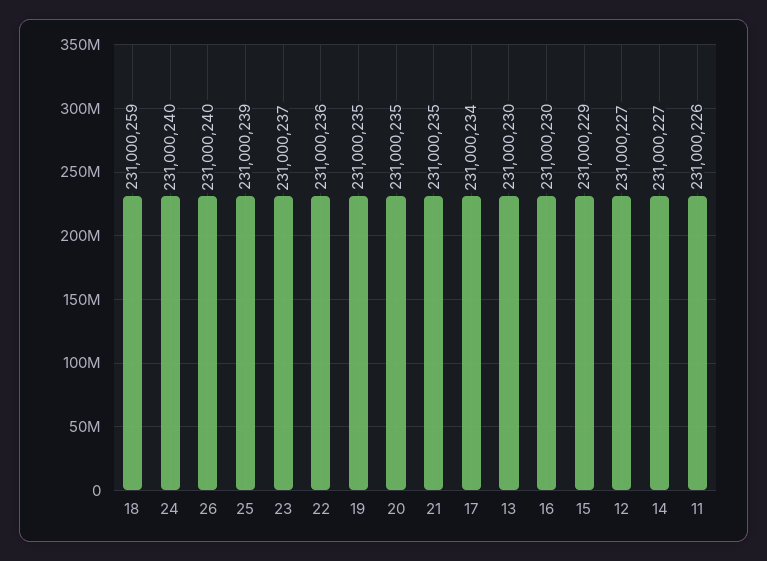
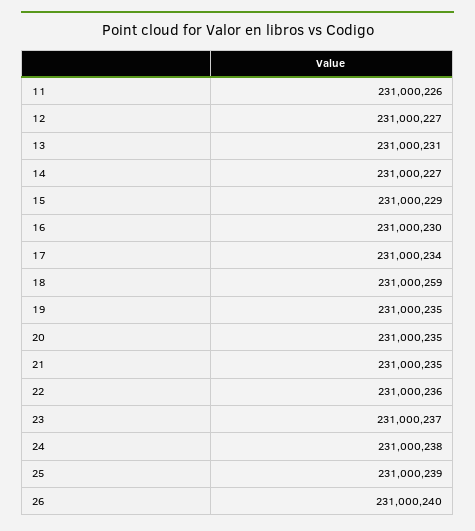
24: 231000240 -> 231000238
13: 231000230 -> 231000231

